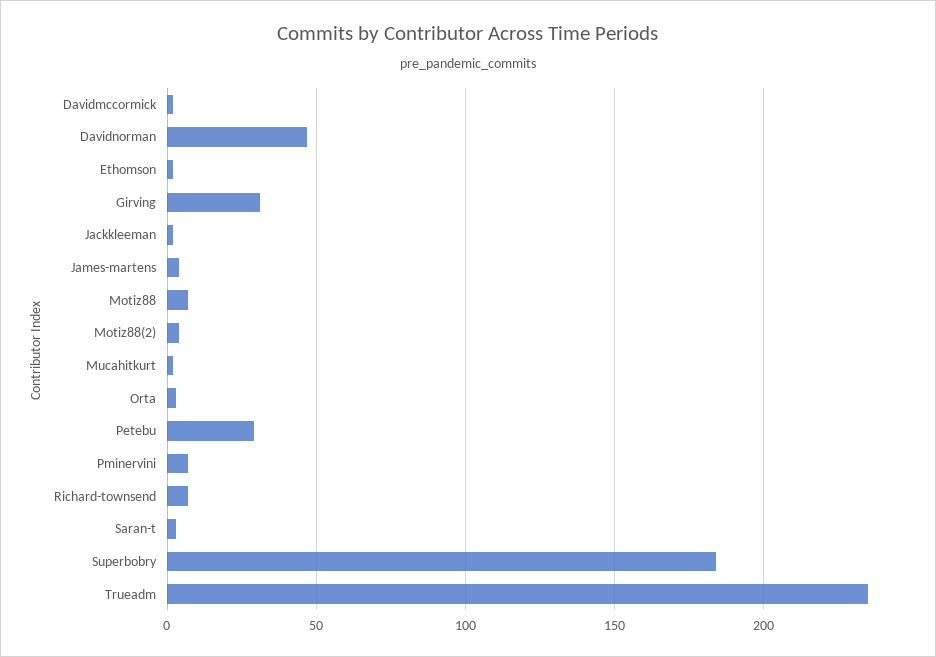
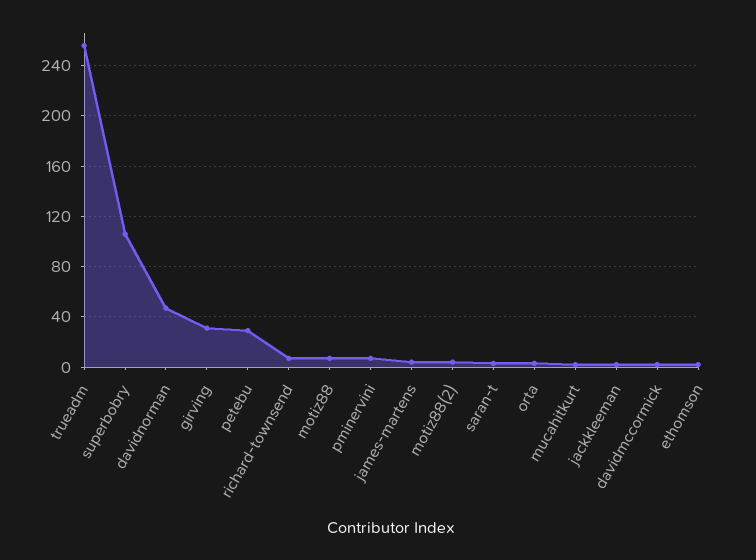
Superbobry: 185 -> 105
Trueadm: 235 -> 255

